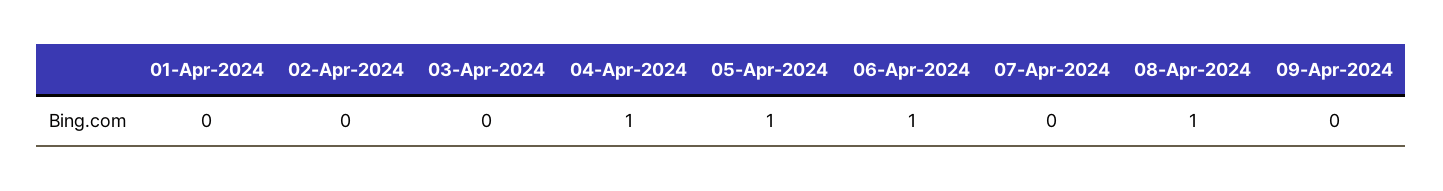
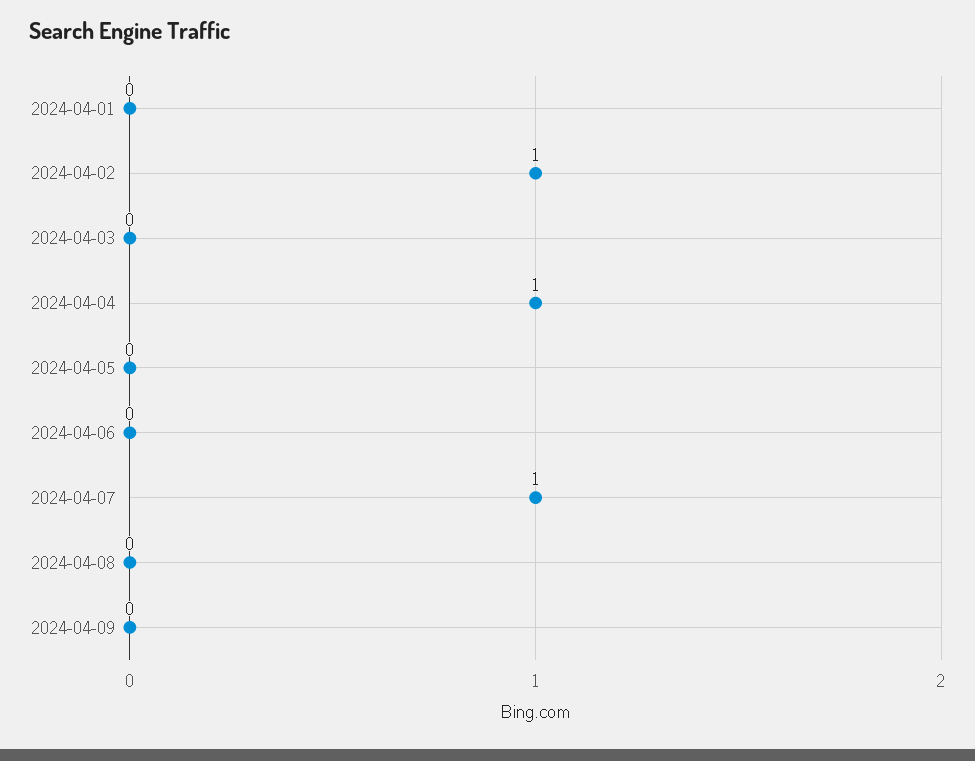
02-Apr-2024: 0 -> 1
05-Apr-2024: 1 -> 0
06-Apr-2024: 1 -> 0
07-Apr-2024: 0 -> 1
08-Apr-2024: 1 -> 0

